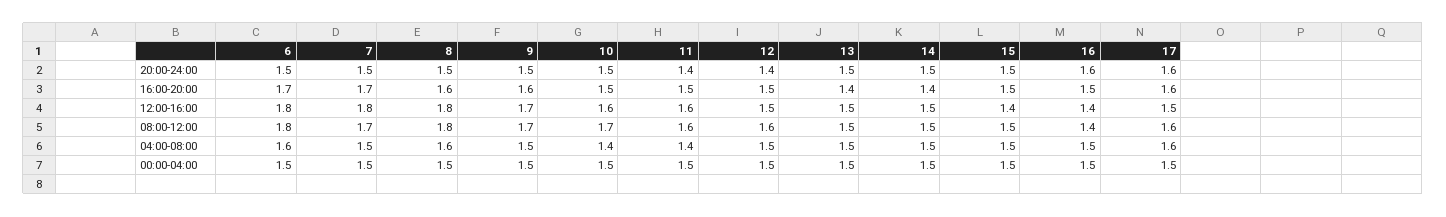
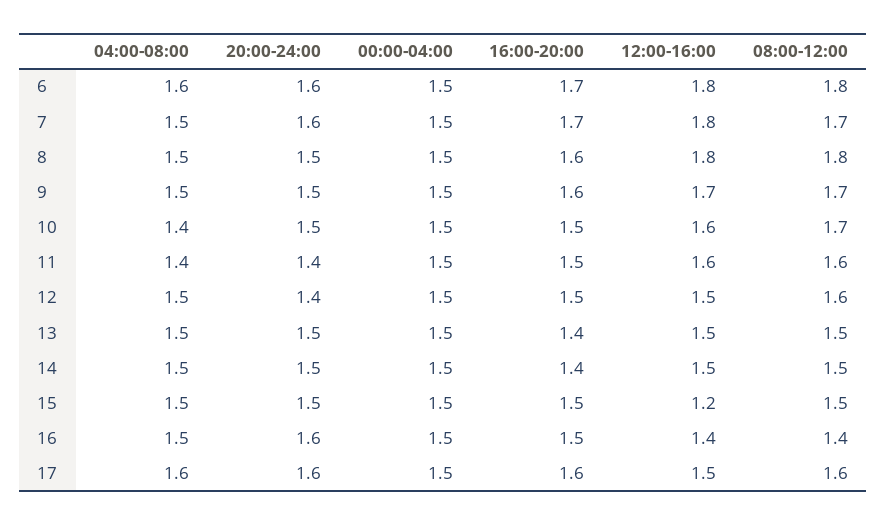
6, 20:00-24:00: 1.5 -> 1.6
7, 20:00-24:00: 1.5 -> 1.6
15, 12:00-16:00: 1.4 -> 1.2
8, 04:00-08:00: 1.6 -> 1.5

